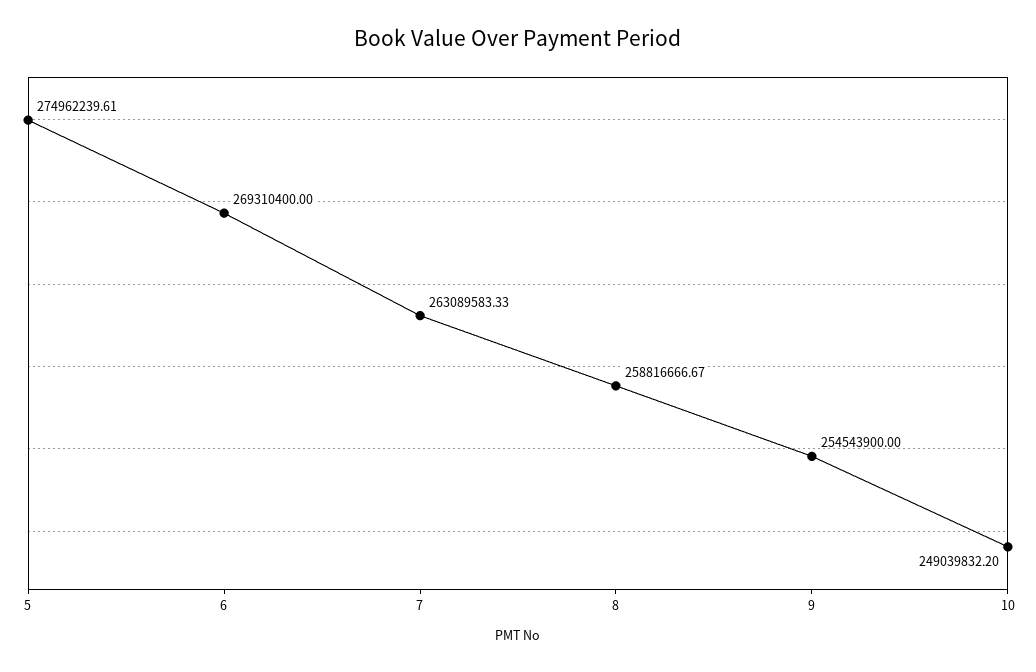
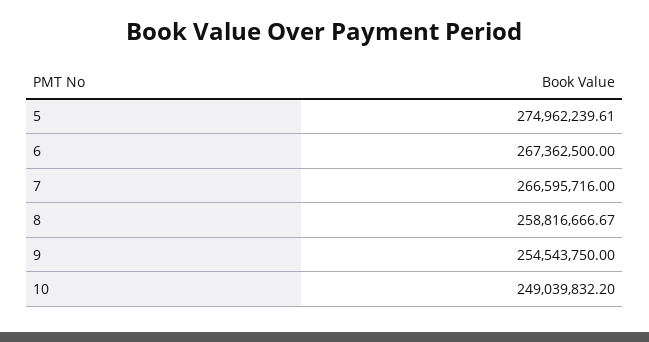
6: 269310400 -> 267362500
7: 263089583.33 -> 266595716
9: 254543900 -> 254543750

